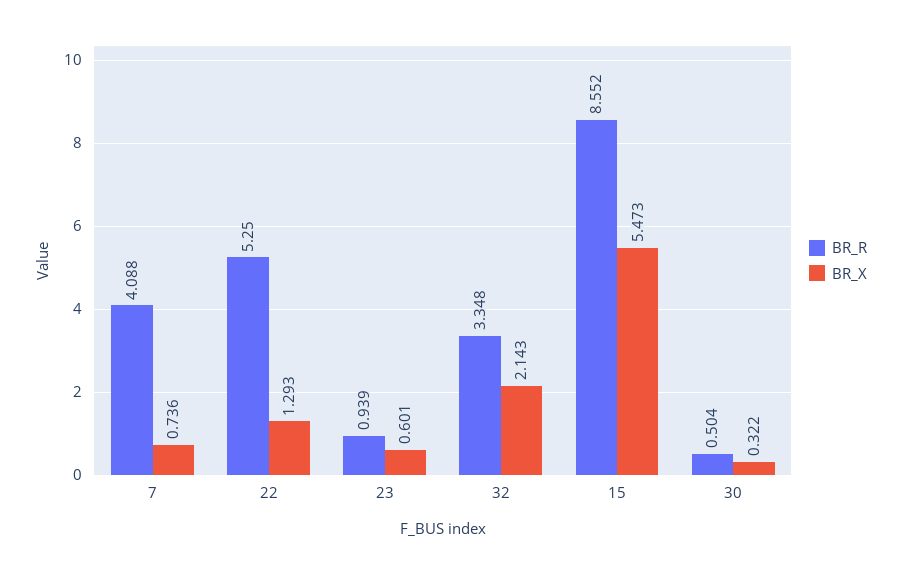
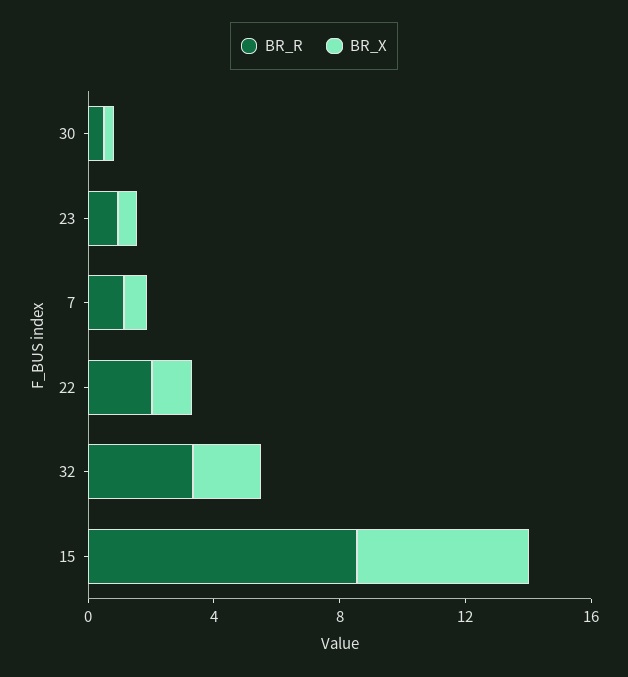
BR_R, 7: 4.088 -> 1
BR_R, 22: 5.25 -> 2

